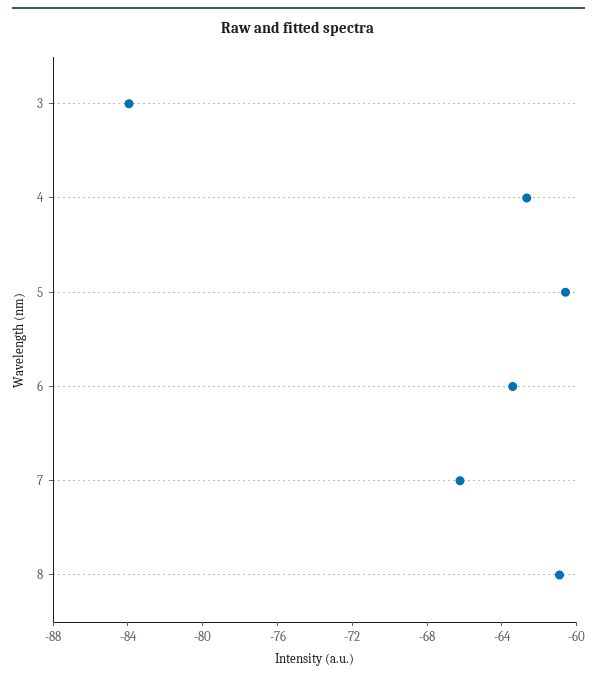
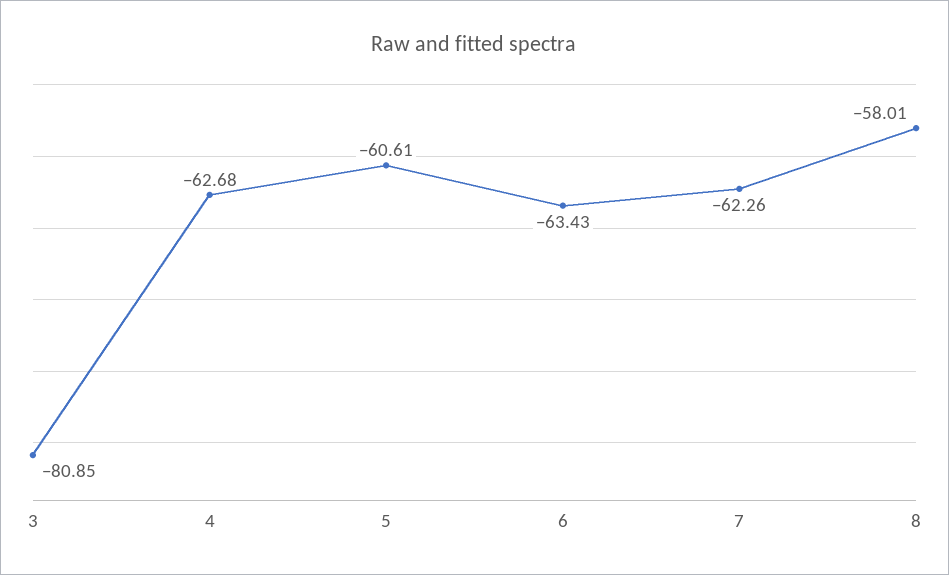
3: -84 -> -80.85
7: -66 -> -62.26
8: -61 -> -58.01

